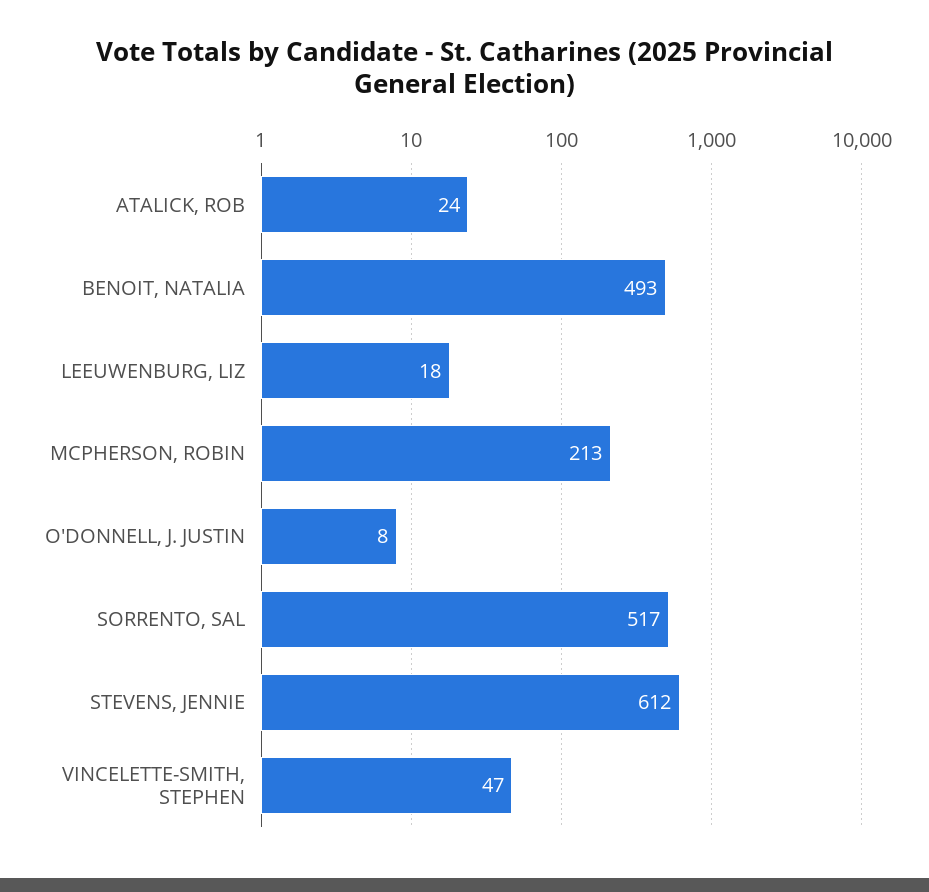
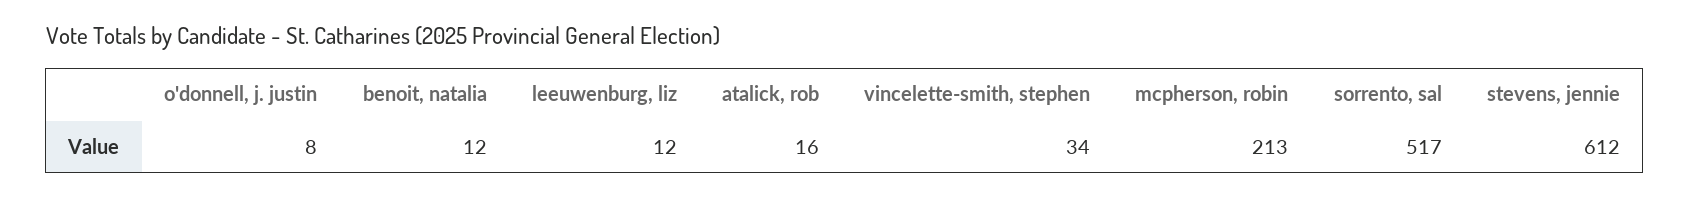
ATALICK, ROB: 24 -> 16
BENOIT, NATALIA: 493 -> 12
LEEUWENBURG, LIZ: 18 -> 12
VINCELETTE-SMITH, STEPHEN: 47 -> 34

